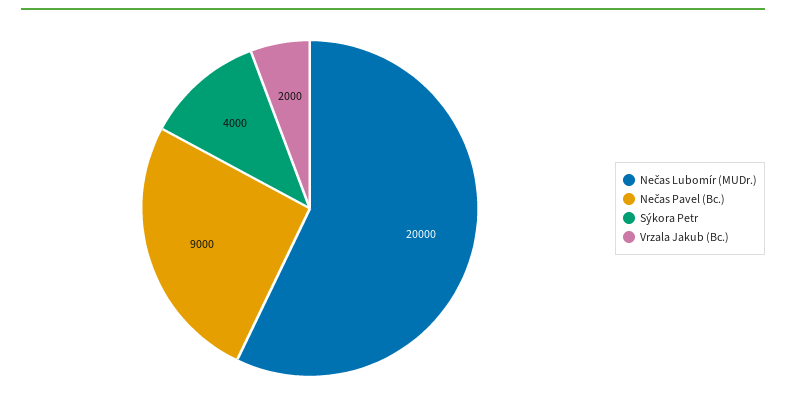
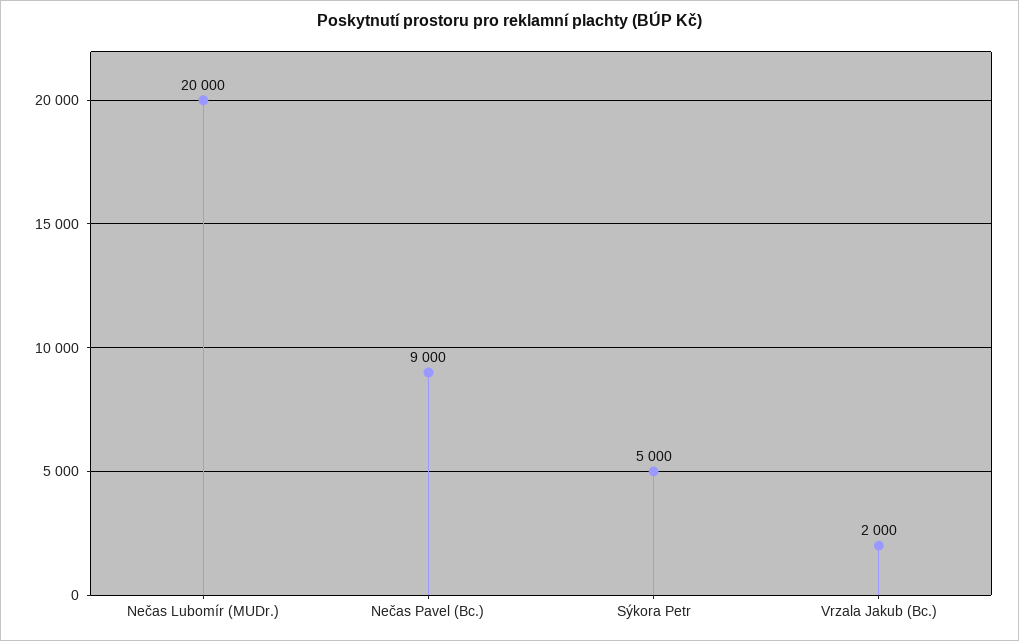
Sýkora Petr: 4000 -> 5000

